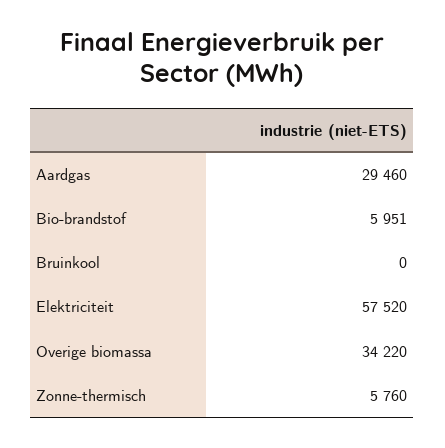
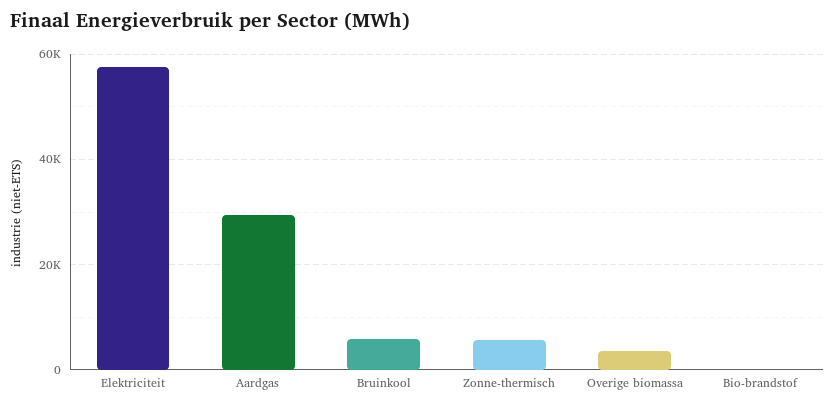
Bio-brandstof: 5951 -> 0
Bruinkool: 0 -> 6000
Overige biomassa: 34220 -> 4000

